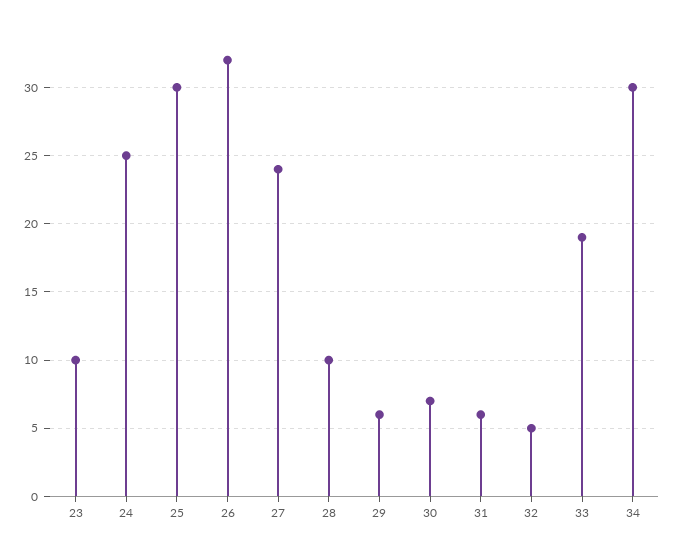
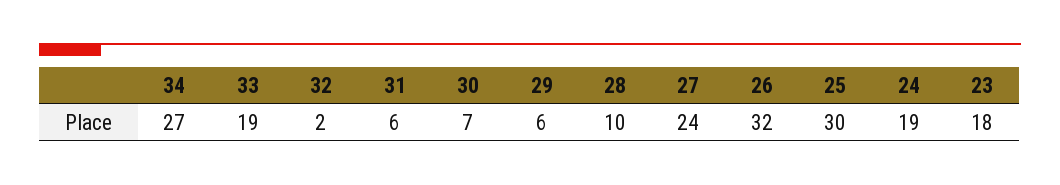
23: 10 -> 18
24: 25 -> 19
32: 5 -> 2
34: 30 -> 27

